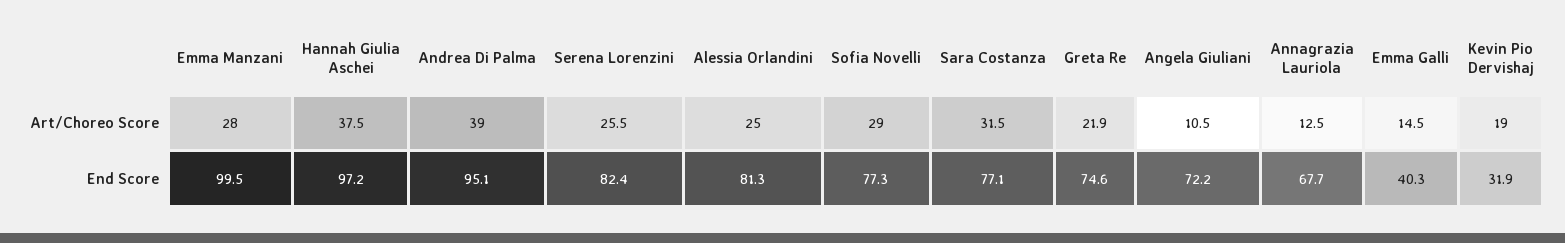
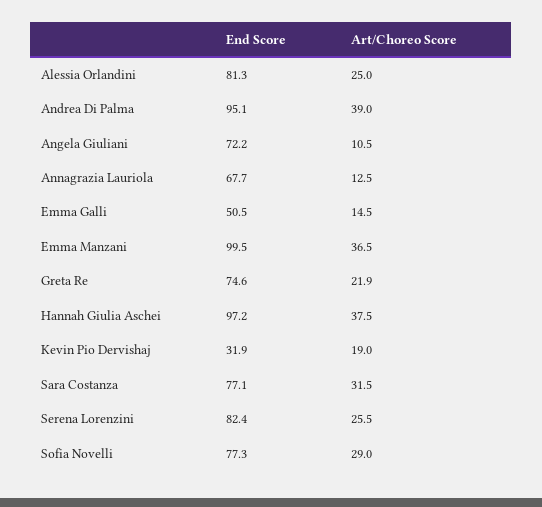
Emma Manzani, Art/Choreo Score: 28 -> 36.5
Emma Galli, End Score: 40.3 -> 50.5

